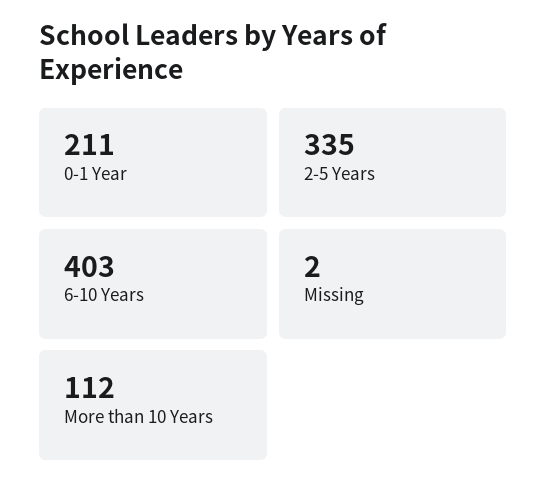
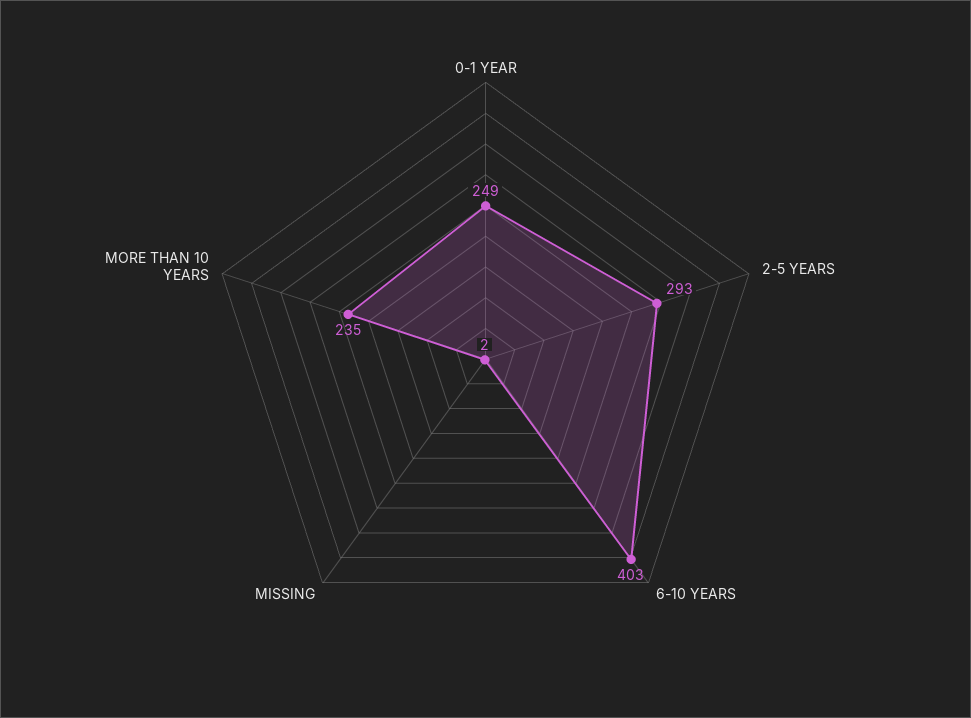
0-1 Year: 211 -> 249
2-5 Years: 335 -> 293
More than 10 Years: 112 -> 235

